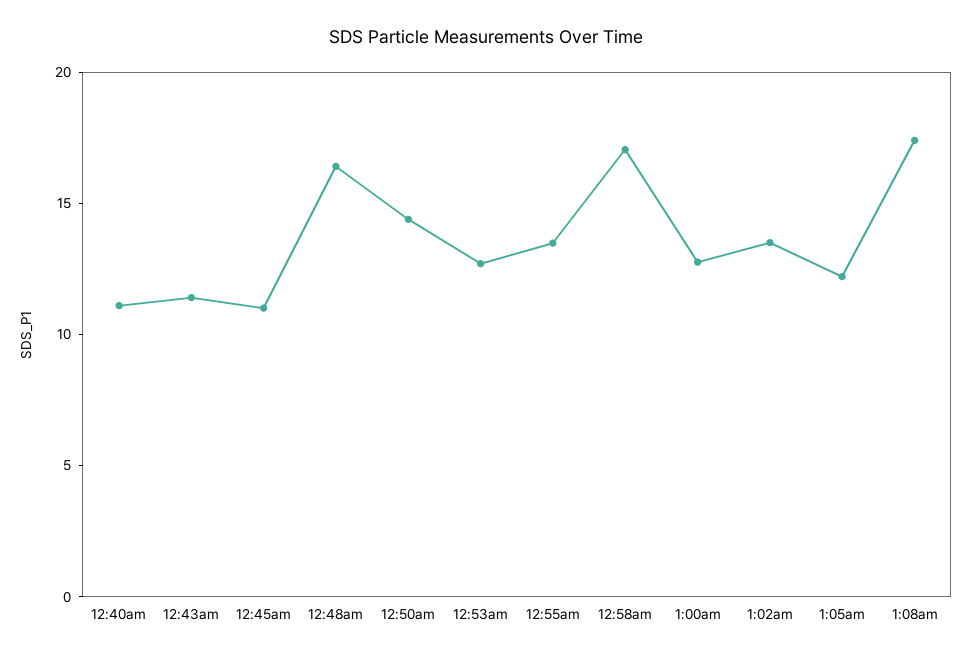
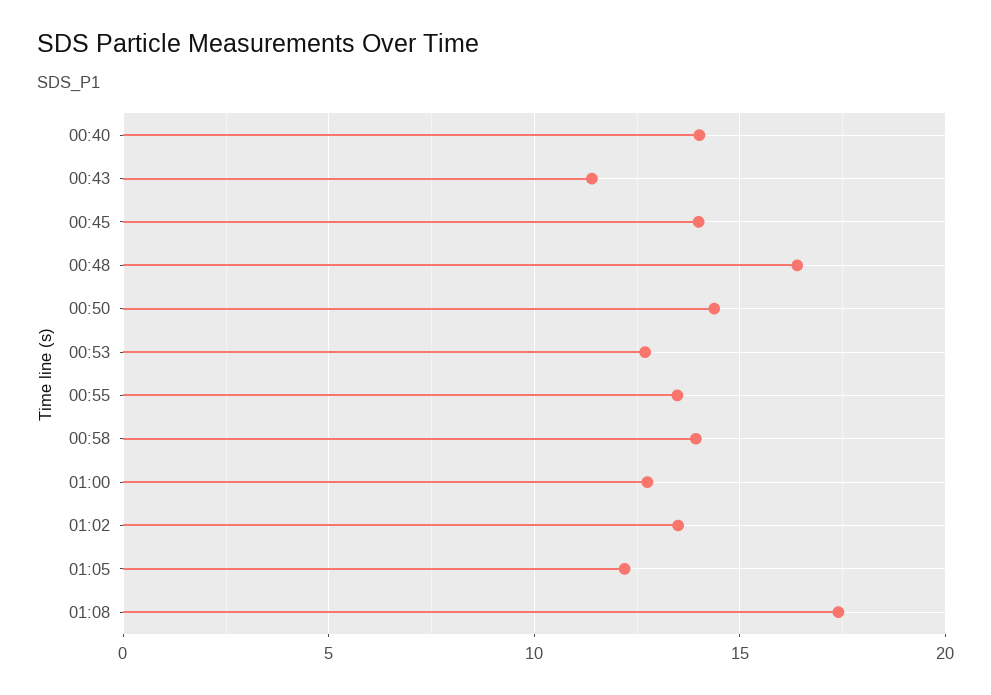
12:40am: 11 -> 14
12:45am: 11 -> 14
12:58am: 17 -> 14

